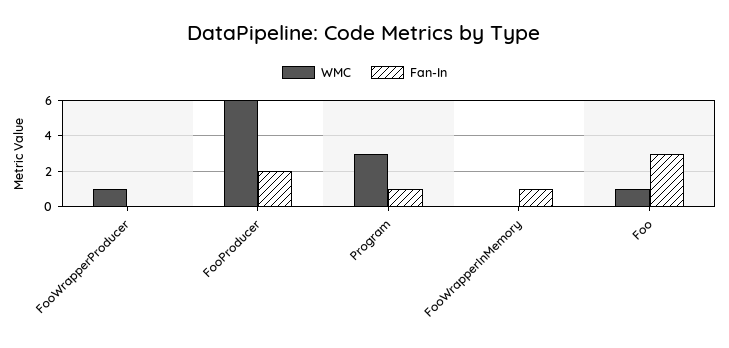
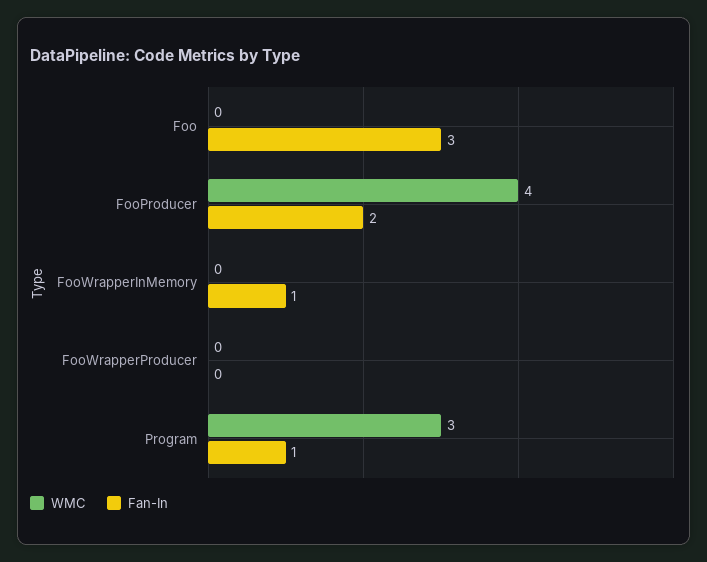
WMC, FooWrapperProducer: 1 -> 0
WMC, FooProducer: 6 -> 4
WMC, Foo: 1 -> 0

